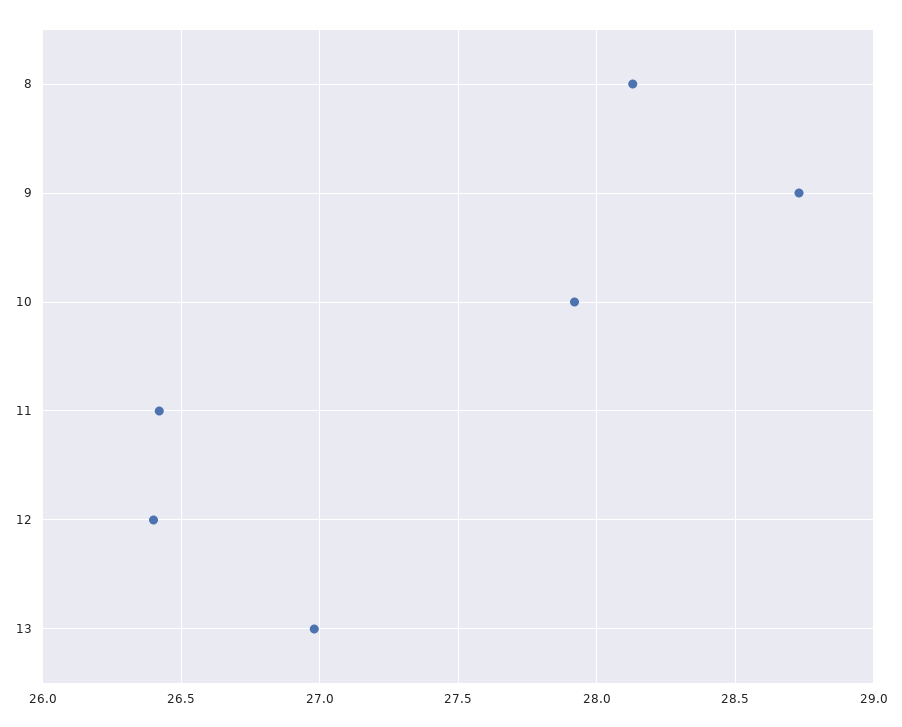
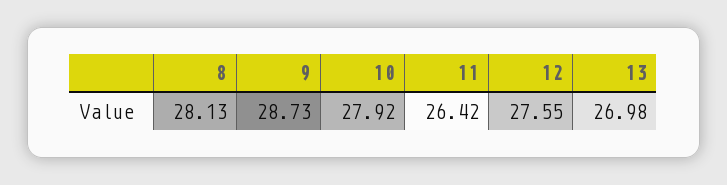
12: 26.4 -> 27.55

